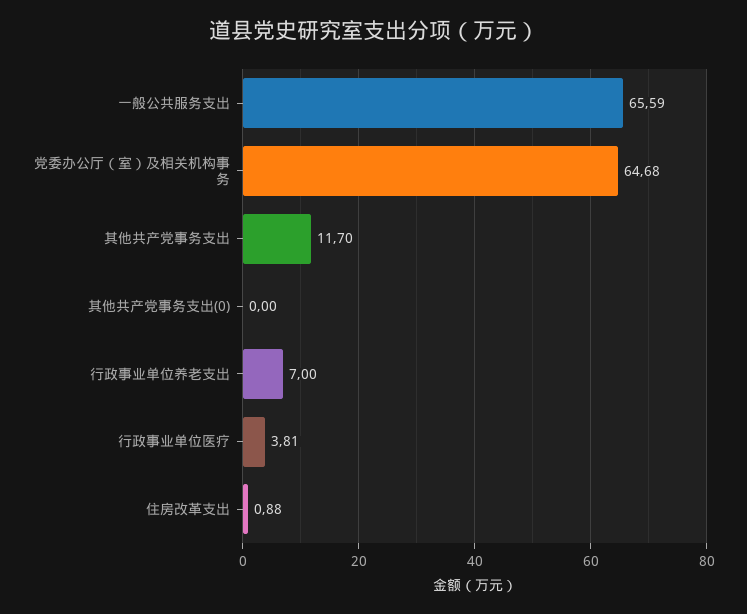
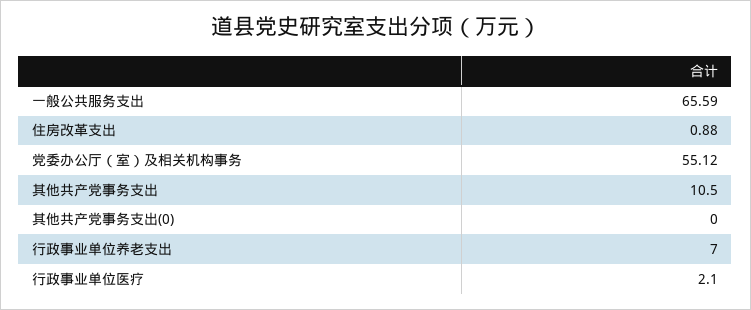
党委办公厅（室）及相关机构事务: 64.68 -> 55.12
其他共产党事务支出: 11.7 -> 10.5
行政事业单位医疗: 3.81 -> 2.1

